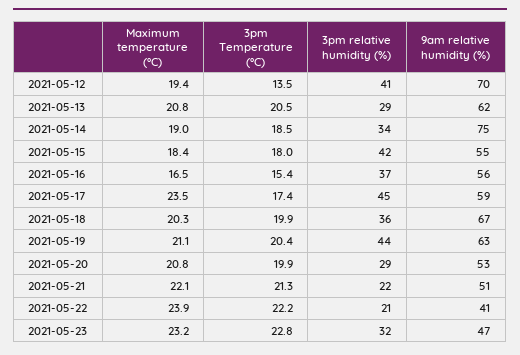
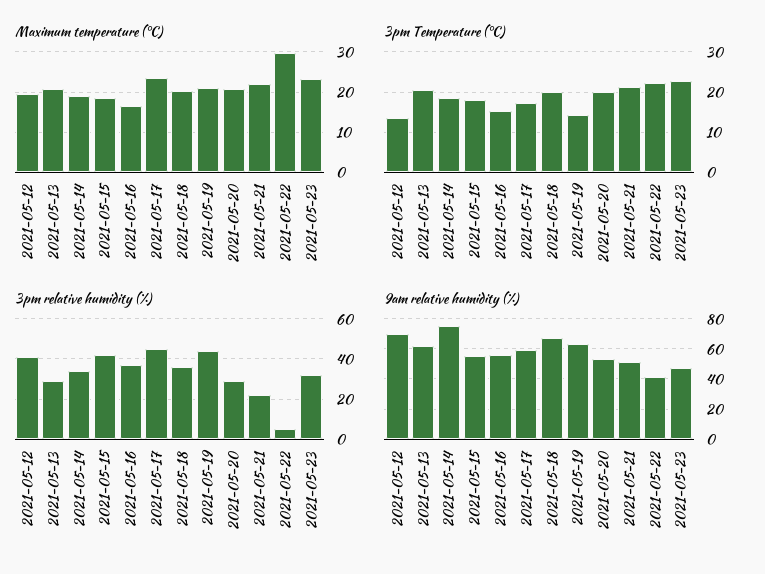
3pm Temperature (°C), 2021-05-19: 20.4 -> 14
Maximum temperature (°C), 2021-05-22: 23.9 -> 30
3pm relative humidity (%), 2021-05-22: 21 -> 5

